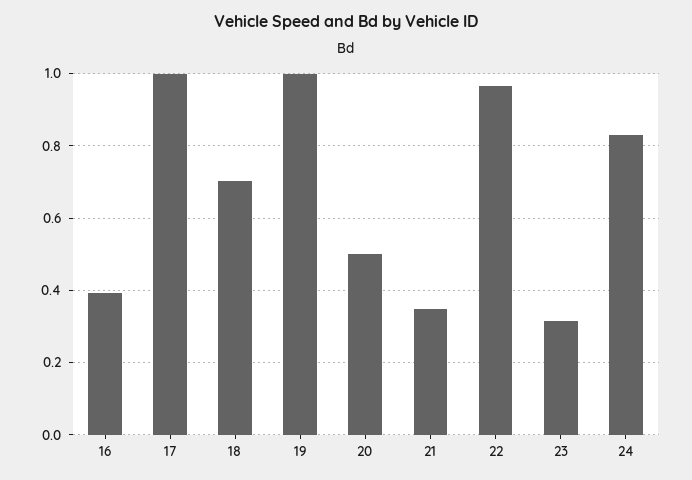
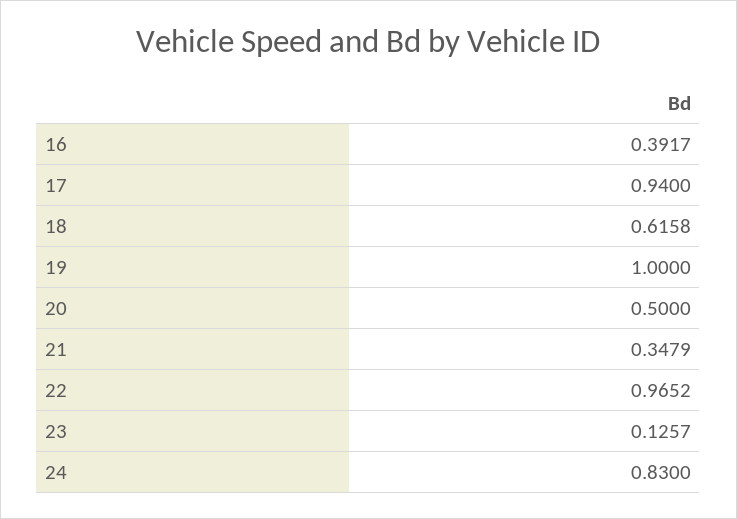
17: 1 -> 0.94
18: 0.7 -> 0.6158
23: 0.32 -> 0.1257

